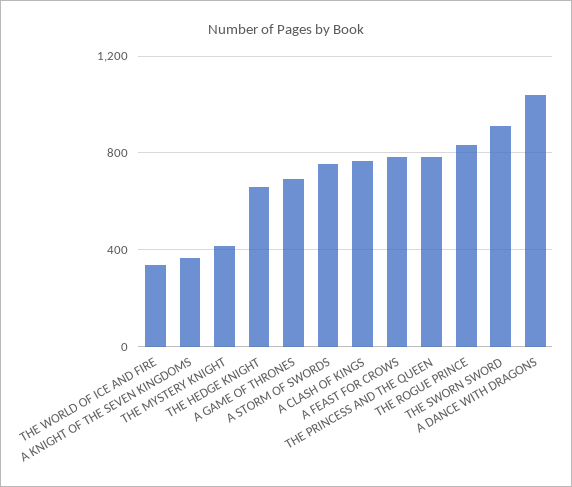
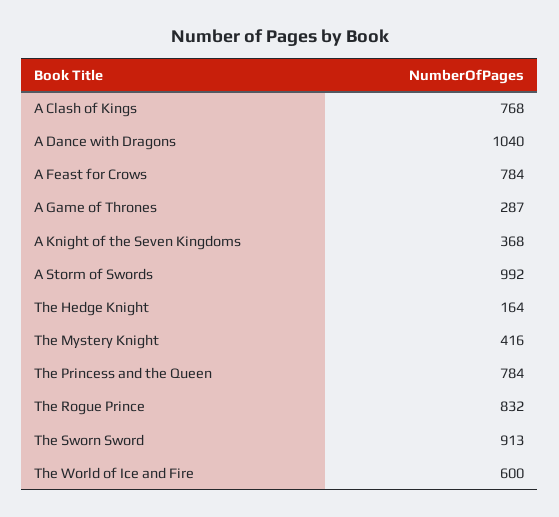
THE WORLD OF ICE AND FIRE: 350 -> 600
THE HEDGE KNIGHT: 650 -> 164
A GAME OF THRONES: 700 -> 287
A STORM OF SWORDS: 750 -> 992

